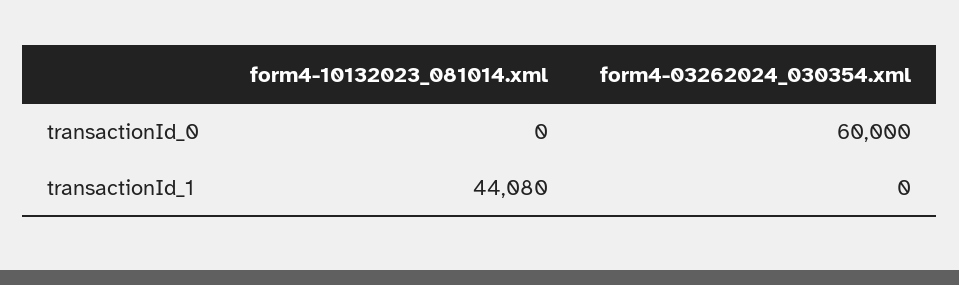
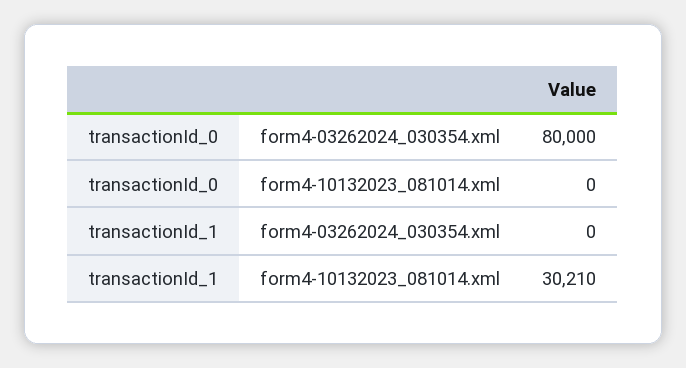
form4-03262024_030354.xml, transactionId_0: 60000 -> 80000
form4-10132023_081014.xml, transactionId_1: 44080 -> 30210

